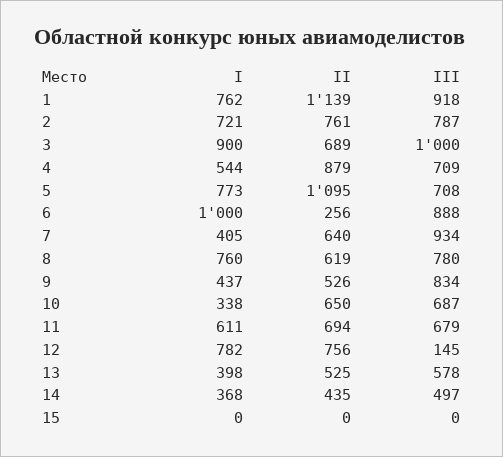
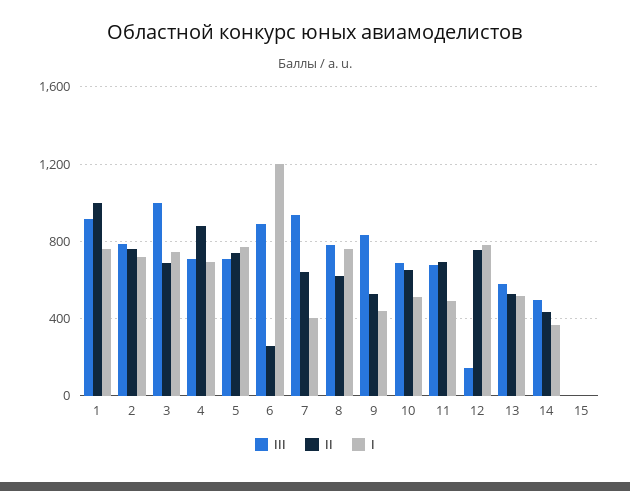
II, 1: 1139 -> 1000
I, 3: 900 -> 750
I, 4: 544 -> 700
II, 5: 1095 -> 750
I, 6: 1000 -> 1200
I, 10: 338 -> 500
I, 11: 611 -> 500
I, 13: 398 -> 500

